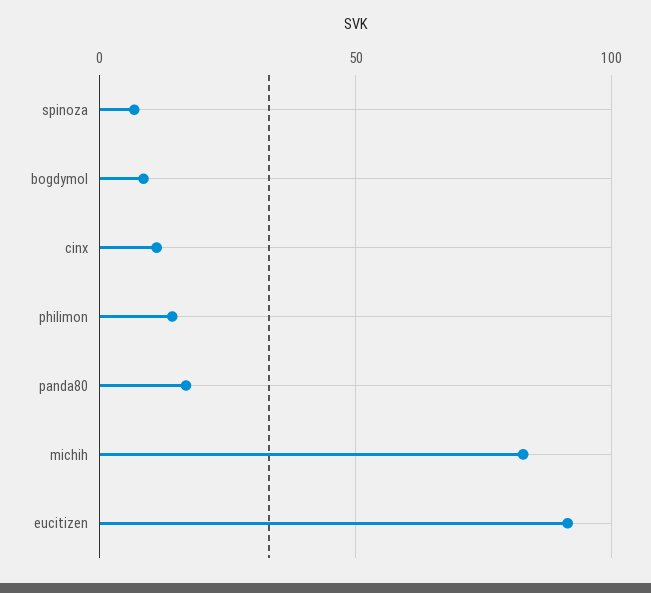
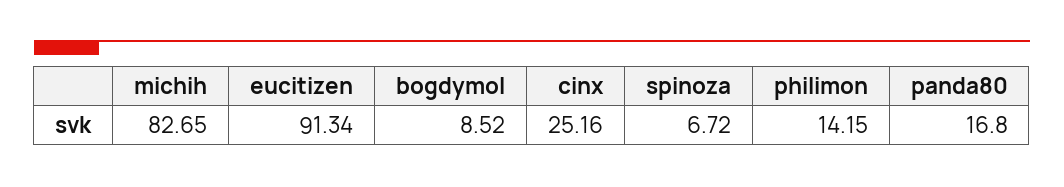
cinx: 10 -> 25.16

